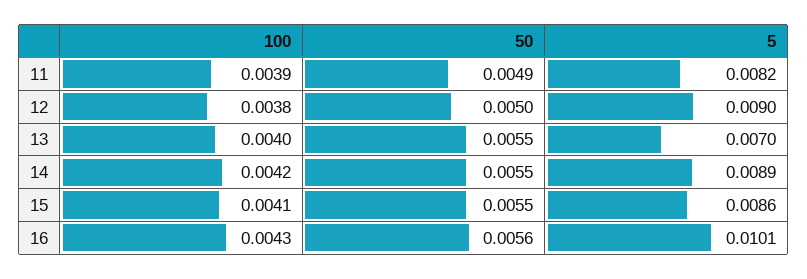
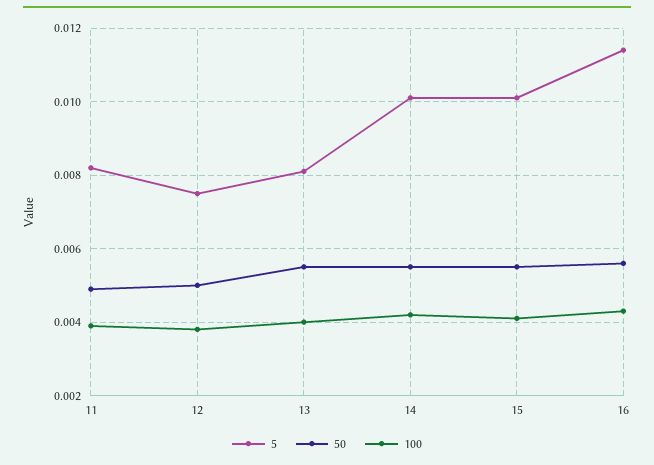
5, 12: 0.009 -> 0.0075
5, 13: 0.007 -> 0.008
5, 14: 0.0089 -> 0.01
5, 15: 0.0086 -> 0.01
5, 16: 0.0101 -> 0.0115

